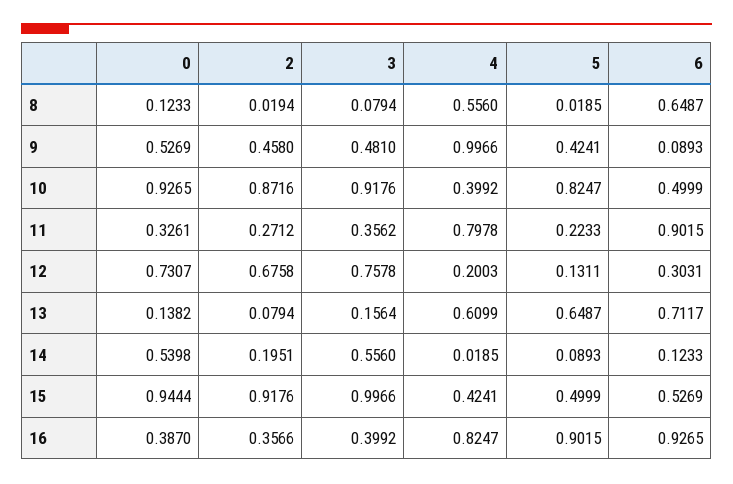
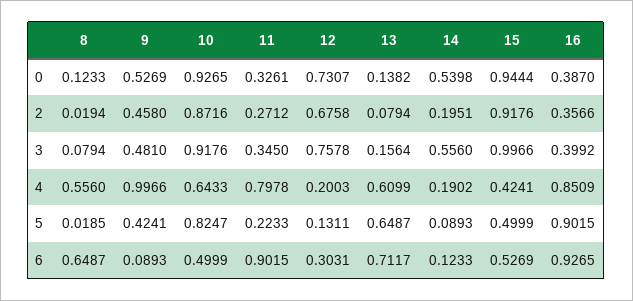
4, 10: 0.3992 -> 0.6433
3, 11: 0.3562 -> 0.345
4, 14: 0.0185 -> 0.1902
4, 16: 0.8247 -> 0.8509

